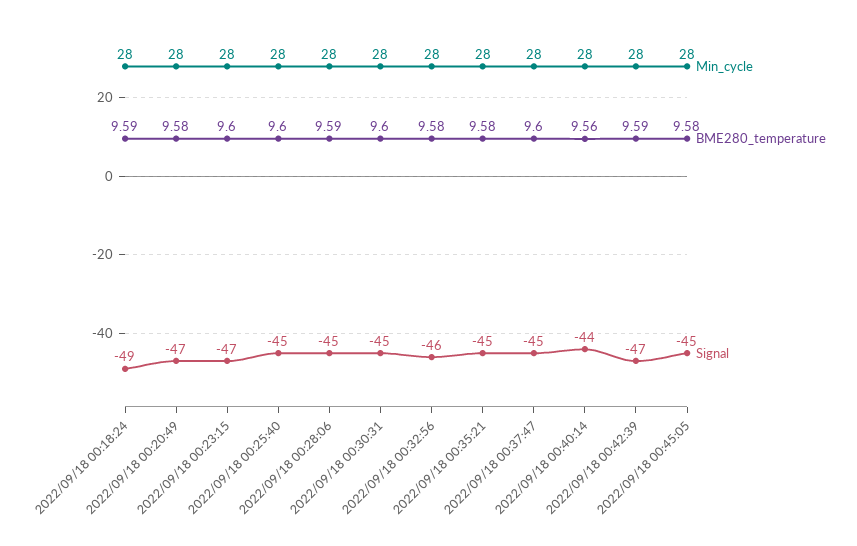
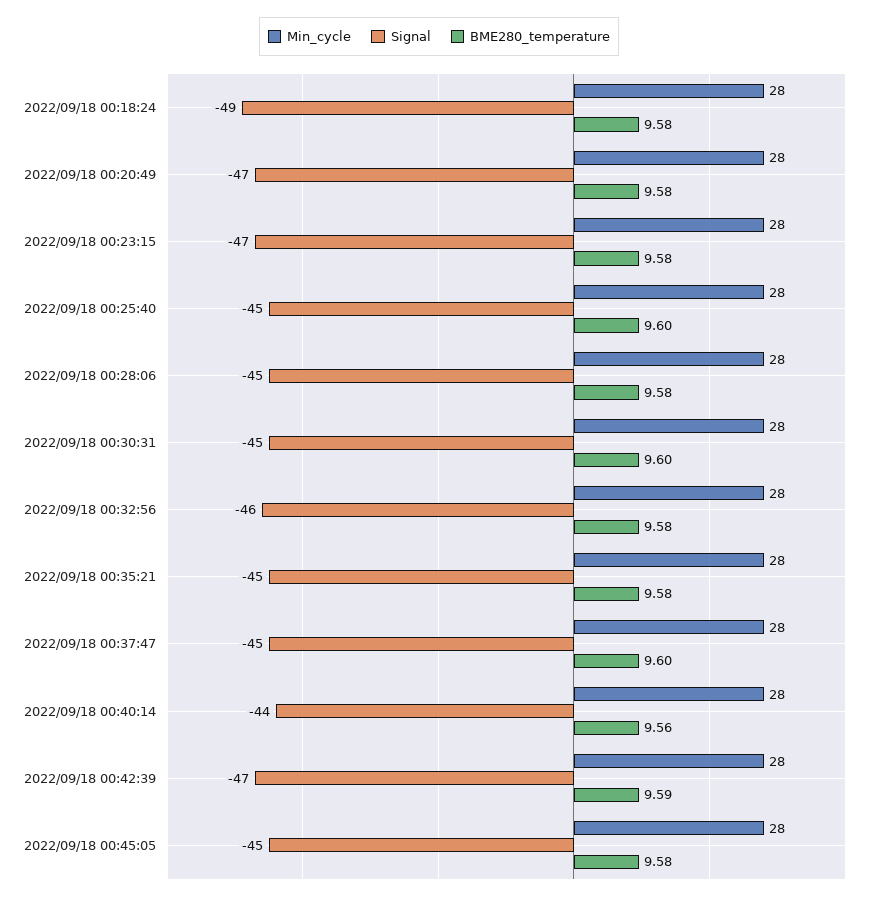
BME280_temperature, 2022/09/18 00:18:24: 9.59 -> 9.58
BME280_temperature, 2022/09/18 00:23:15: 9.6 -> 9.58
BME280_temperature, 2022/09/18 00:28:06: 9.59 -> 9.58

